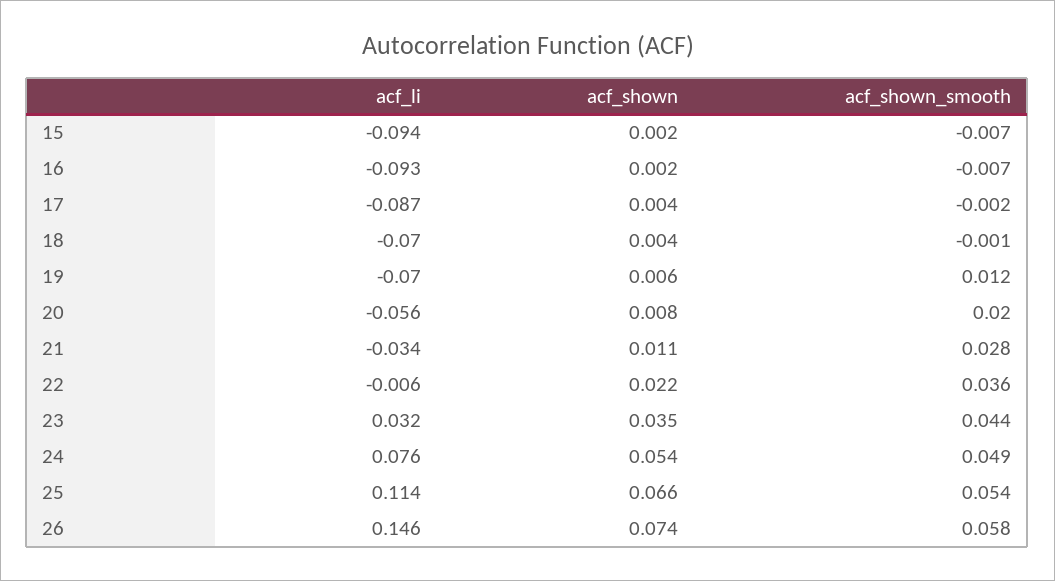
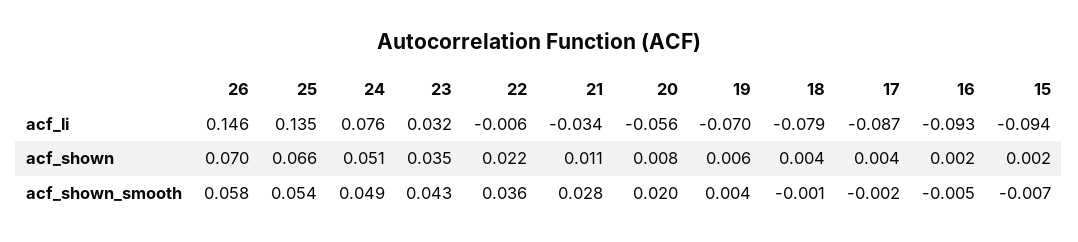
acf_shown_smooth, 16: -0.007 -> -0.005
acf_li, 18: -0.07 -> -0.079
acf_shown_smooth, 19: 0.012 -> 0.004
acf_shown_smooth, 23: 0.044 -> 0.043
acf_shown, 24: 0.054 -> 0.051
acf_li, 25: 0.114 -> 0.135
acf_shown, 26: 0.074 -> 0.07

